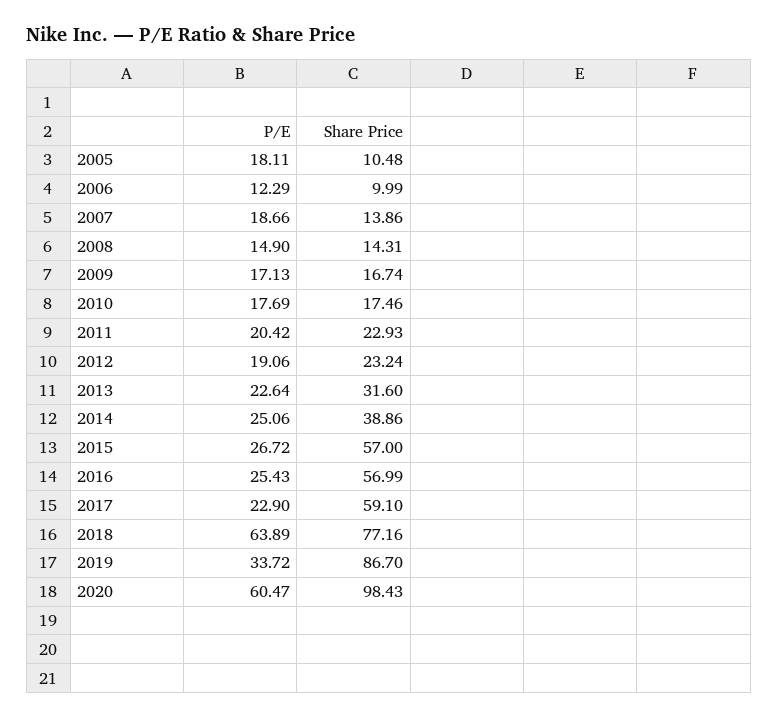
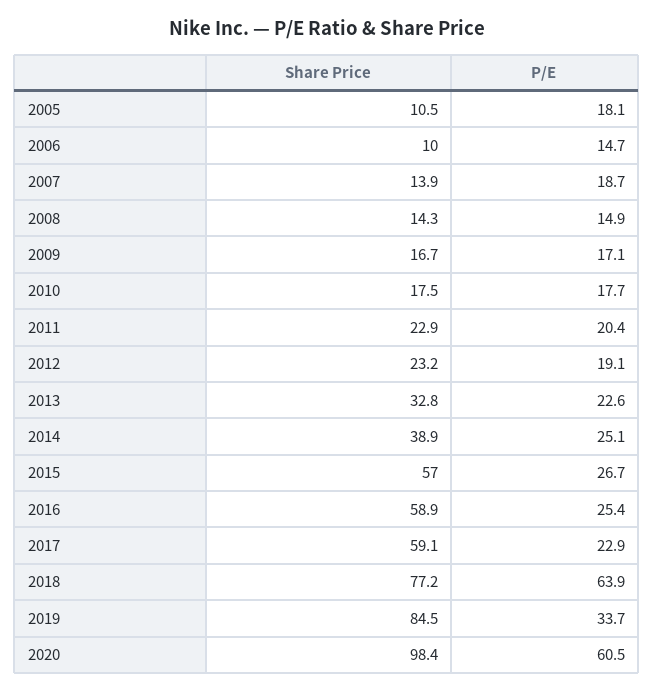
P/E, 2006: 12.29 -> 14.7
Share Price, 2013: 31.6 -> 32.8
Share Price, 2016: 56.99 -> 58.9
Share Price, 2019: 86.7 -> 84.5

